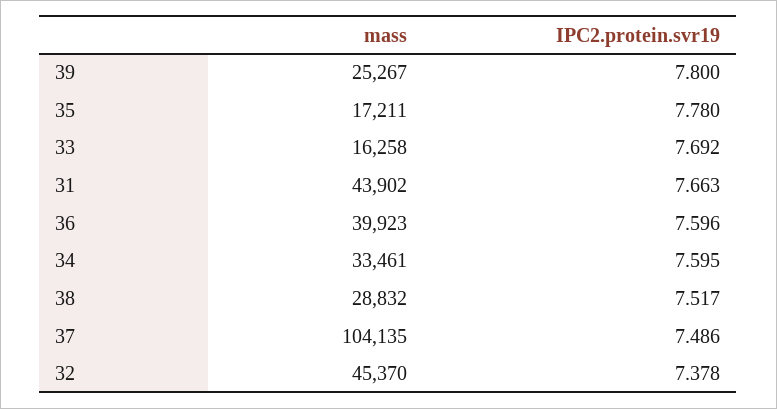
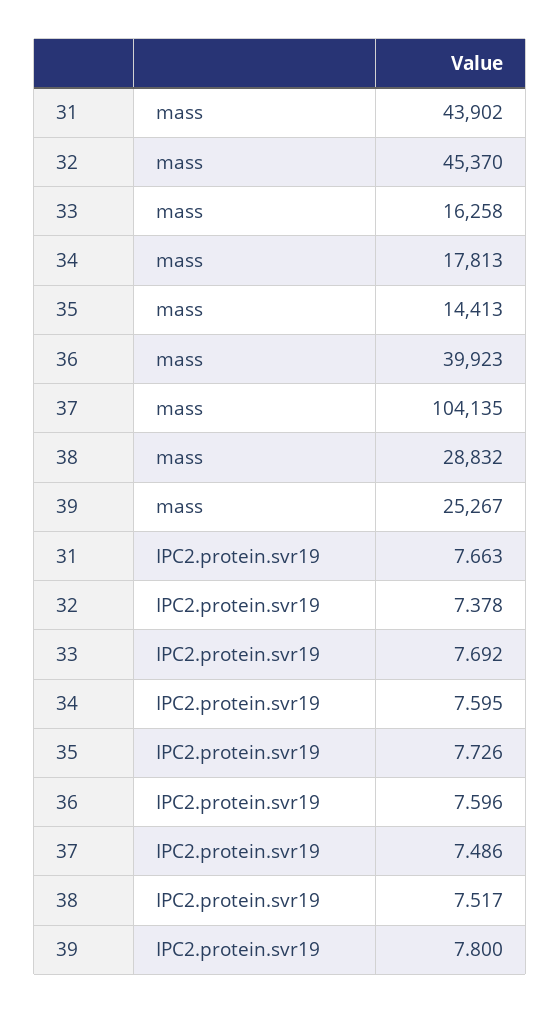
mass, 35: 17211 -> 14413
IPC2.protein.svr19, 35: 7.78 -> 7.726
mass, 34: 33461 -> 17813

